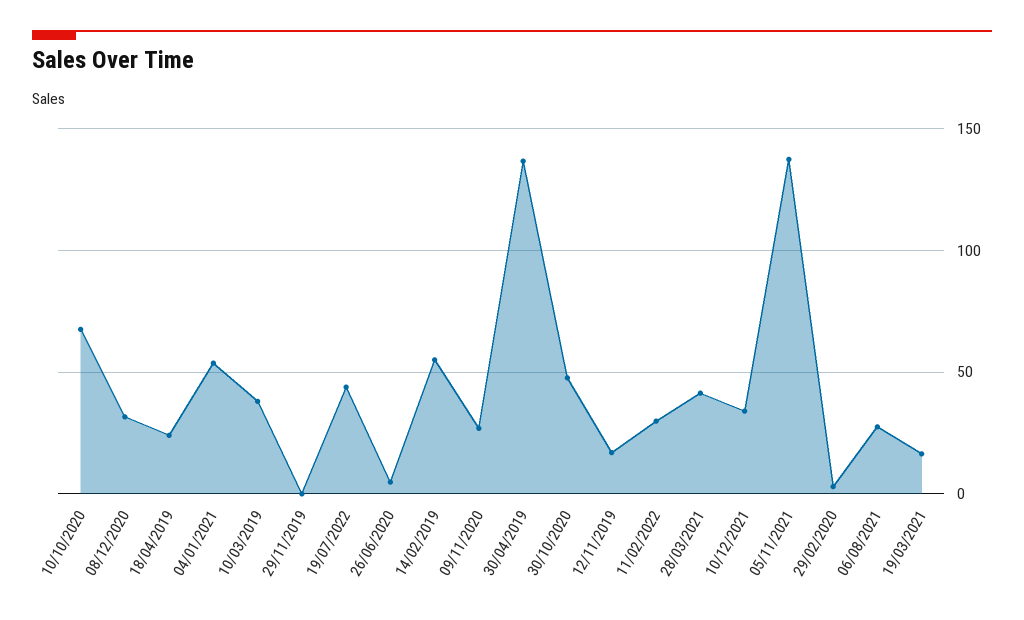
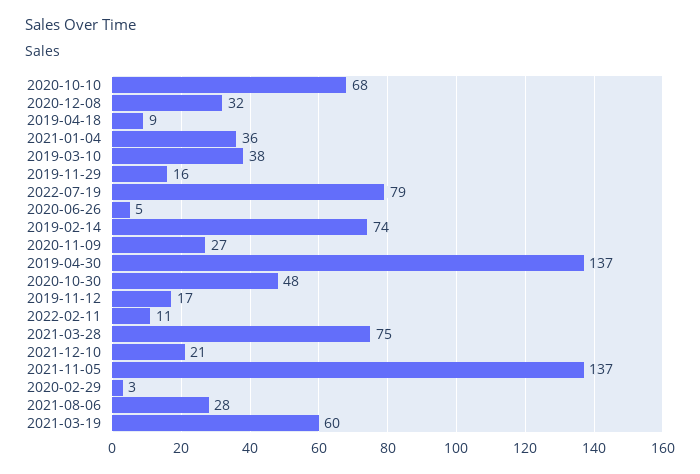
18/04/2019: 25 -> 9
04/01/2021: 55 -> 36
29/11/2019: 0 -> 16
19/07/2022: 45 -> 79
14/02/2019: 55 -> 74
11/02/2022: 30 -> 11
28/03/2021: 40 -> 75
10/12/2021: 35 -> 21
19/03/2021: 15 -> 60

